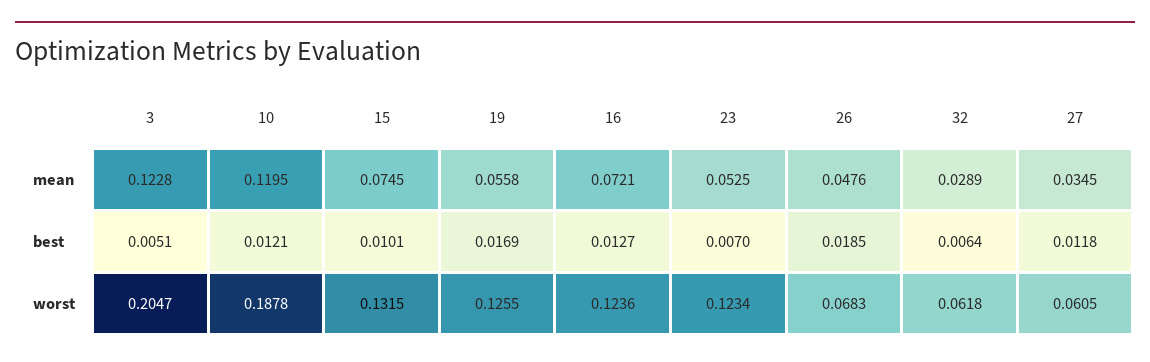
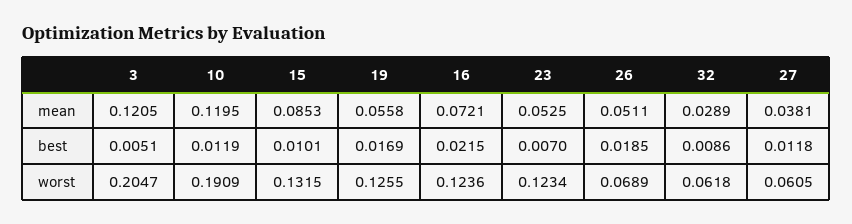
3, mean: 0.1228 -> 0.1205
15, mean: 0.0745 -> 0.0853
26, mean: 0.0476 -> 0.0511
27, mean: 0.0345 -> 0.0381
10, best: 0.0121 -> 0.0119
16, best: 0.0127 -> 0.0215
32, best: 0.0064 -> 0.0086
10, worst: 0.1878 -> 0.1909
26, worst: 0.0683 -> 0.0689

